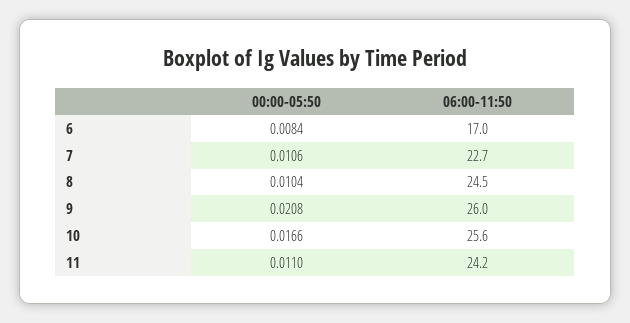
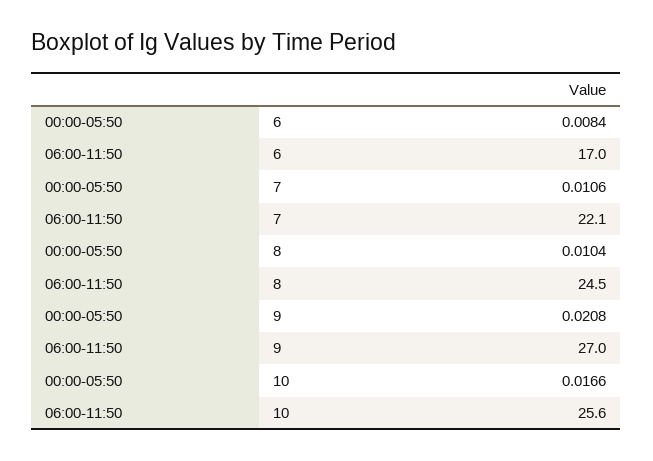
06:00-11:50, 7: 22.7 -> 22.1
06:00-11:50, 9: 26 -> 27
00:00-05:50, 11: 0.011 -> none
06:00-11:50, 11: 24.2 -> none

